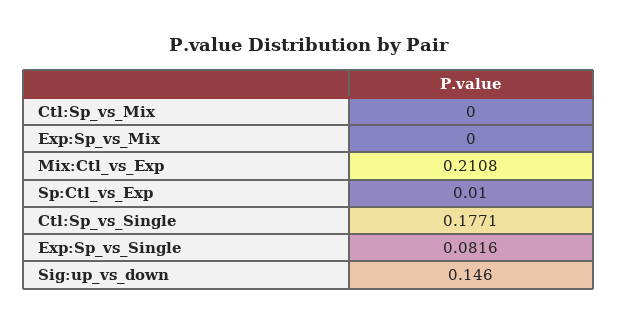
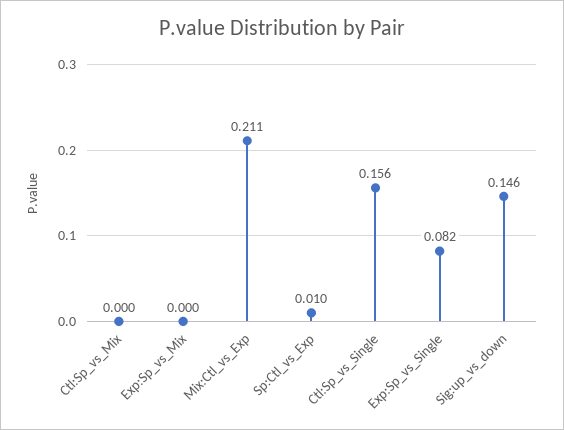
Ctl:Sp_vs_Single: 0.1771 -> 0.156

